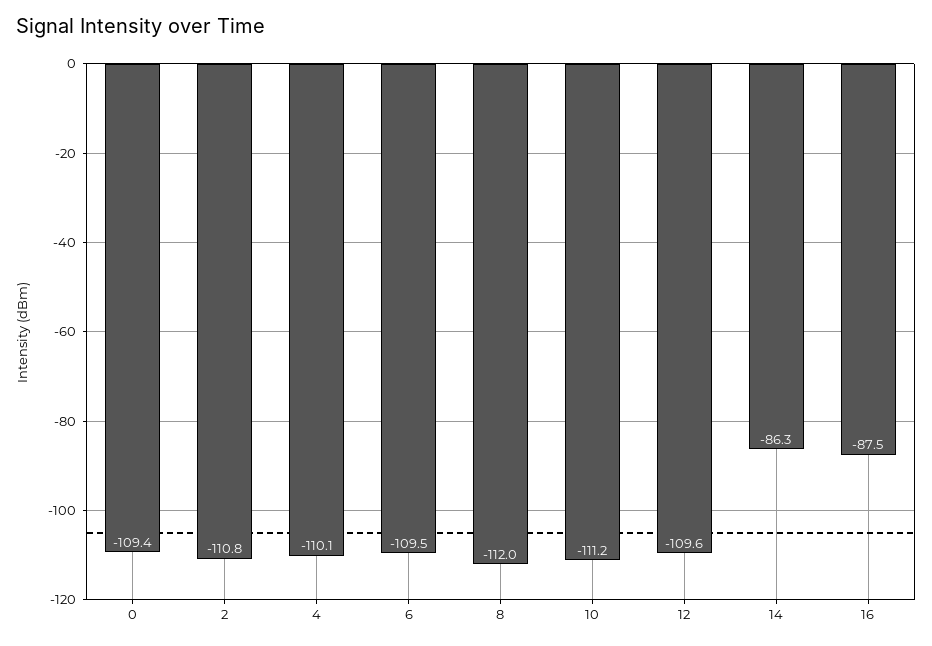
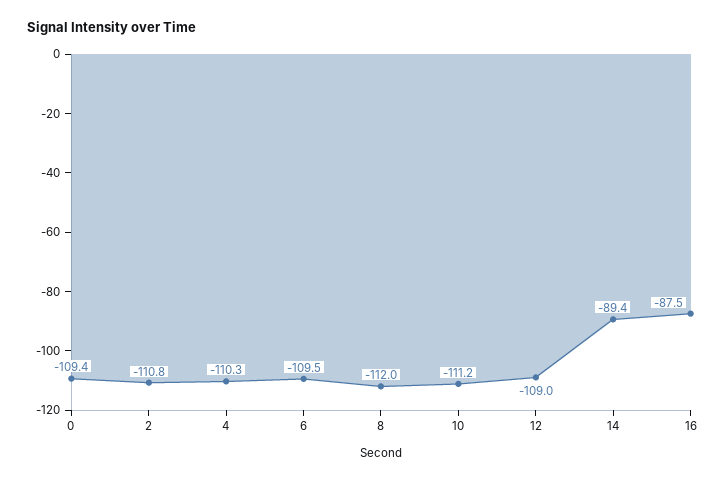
4: -110.1 -> -110.3
12: -109.6 -> -109
14: -86.3 -> -89.4

